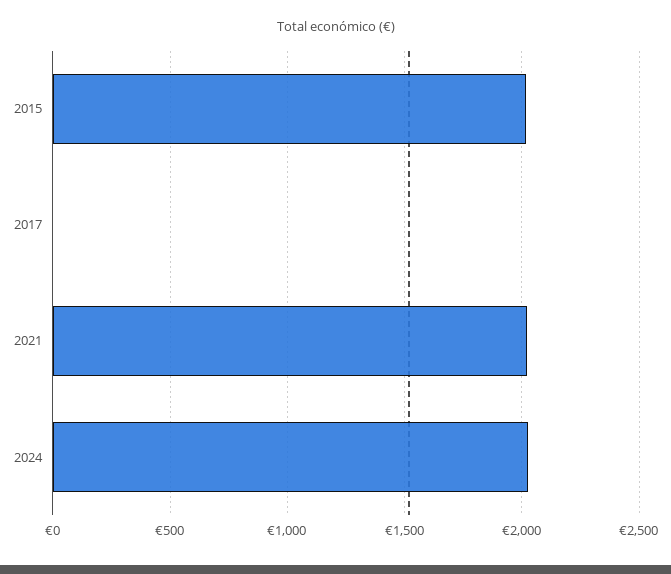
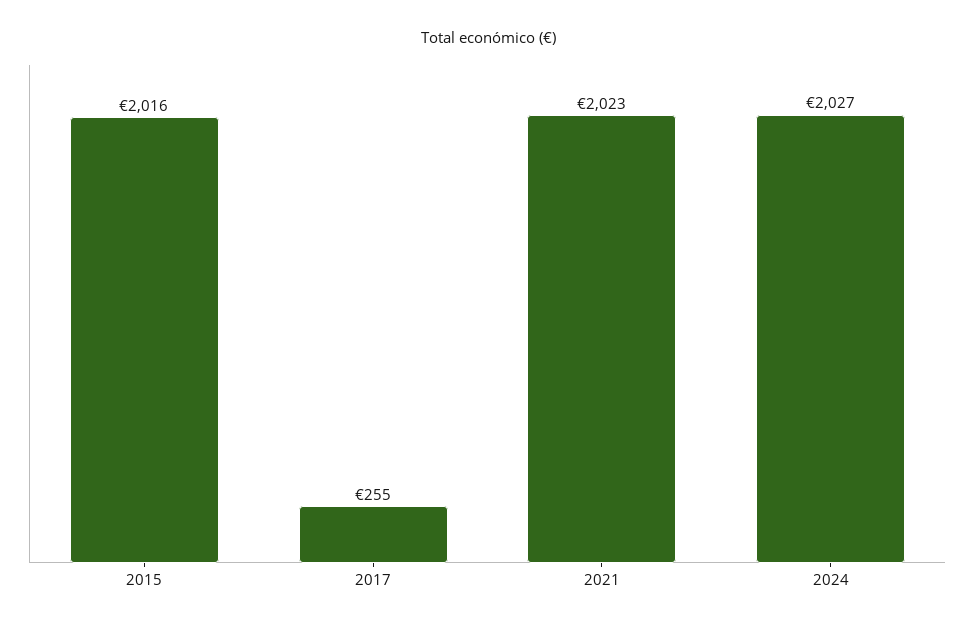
2017: 0 -> 255

